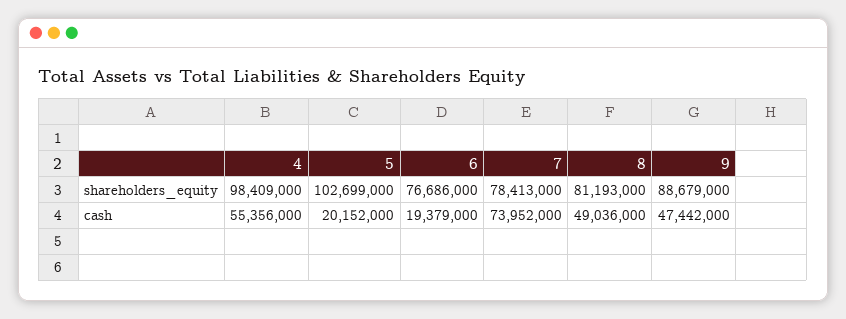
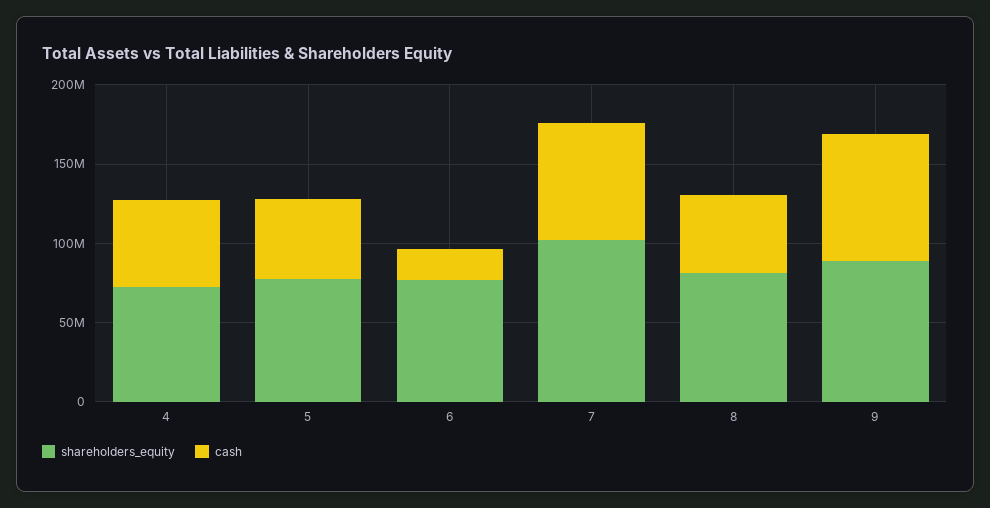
shareholders_equity, 4: 98409000 -> 70000000
shareholders_equity, 5: 102699000 -> 80000000
shareholders_equity, 7: 78413000 -> 100000000
cash, 5: 20152000 -> 50000000
cash, 9: 47442000 -> 80000000

